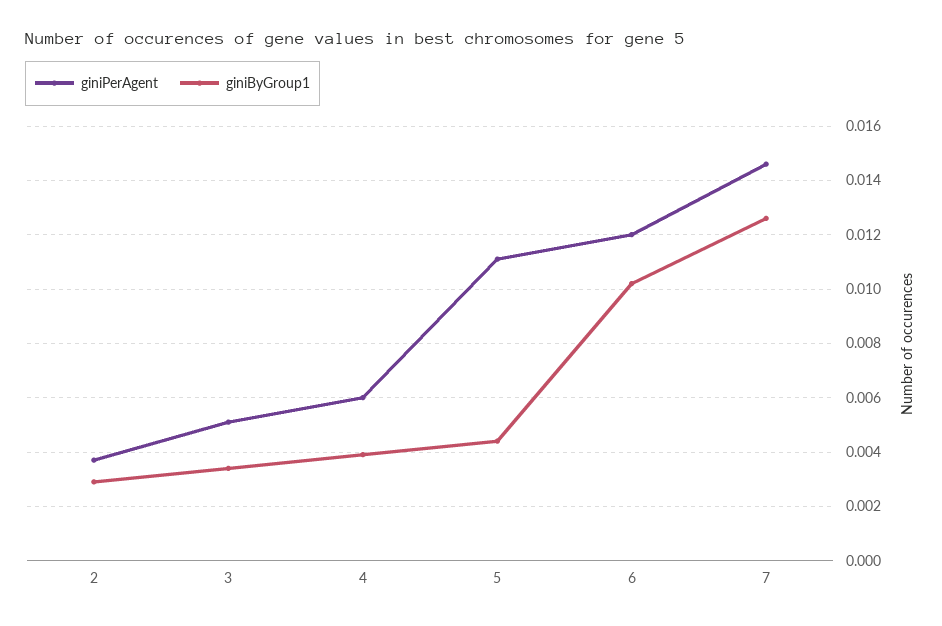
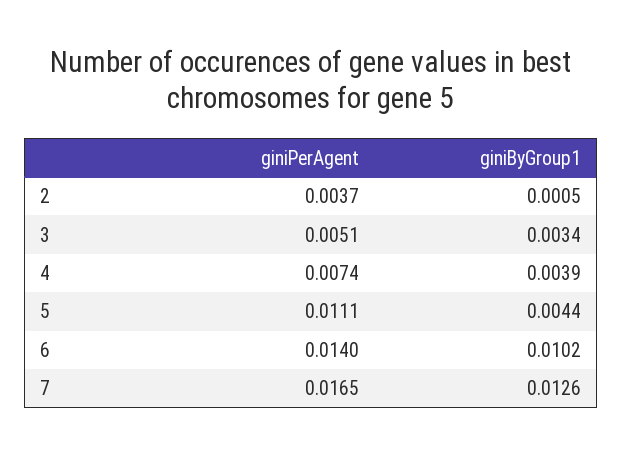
giniByGroup1, 2: 0.003 -> 0.0005
giniPerAgent, 4: 0.006 -> 0.0074
giniPerAgent, 6: 0.012 -> 0.014
giniPerAgent, 7: 0.0145 -> 0.0165

